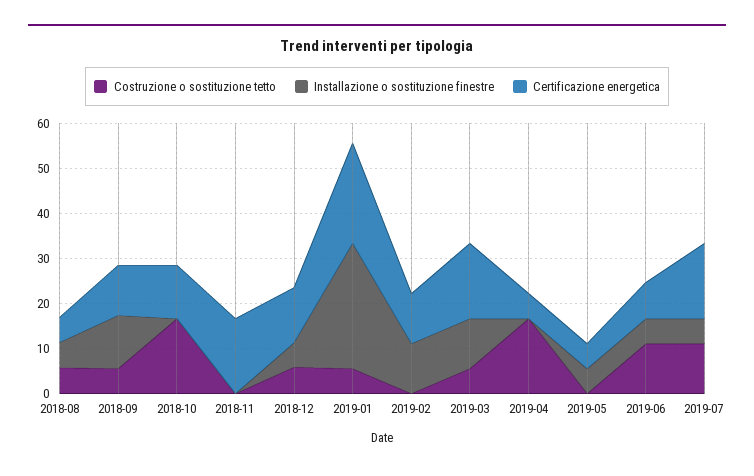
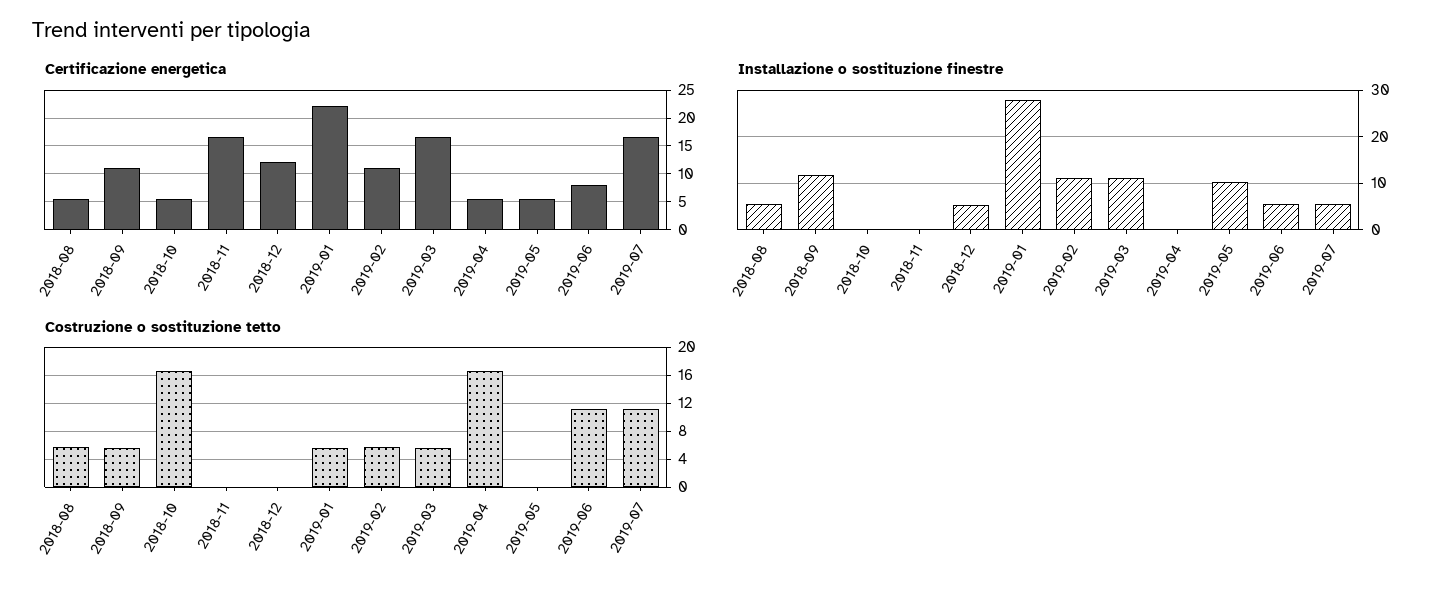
Certificazione energetica, 2018-10: 12 -> 5
Costruzione o sostituzione tetto, 2018-12: 6 -> 0
Costruzione o sostituzione tetto, 2019-02: 0 -> 6
Installazione o sostituzione finestre, 2019-05: 6 -> 10

